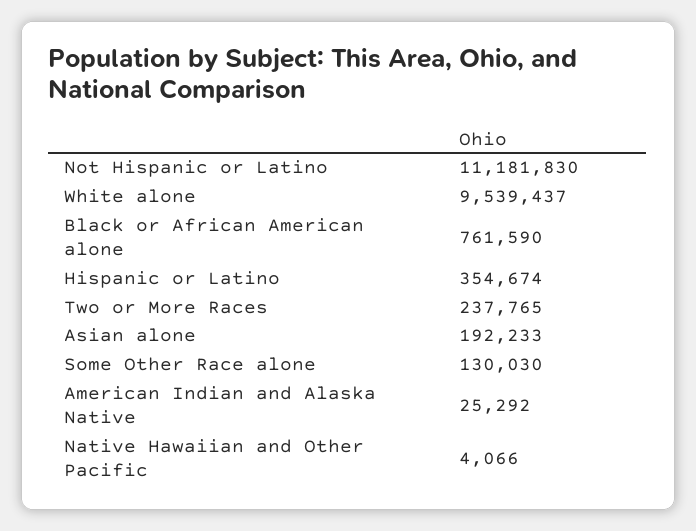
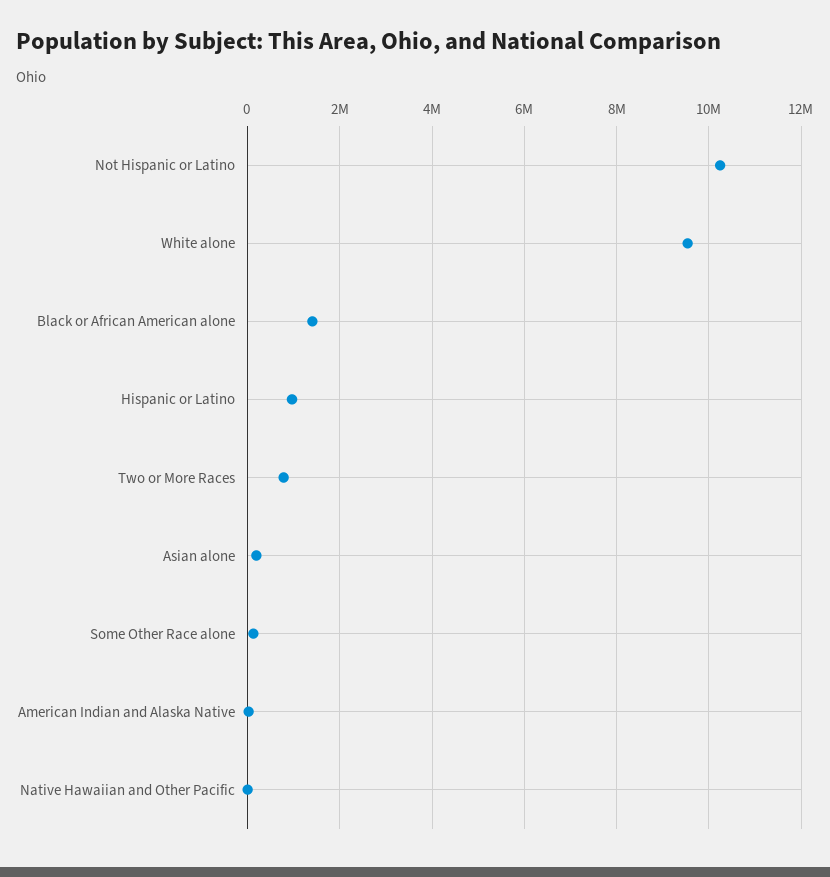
Not Hispanic or Latino: 11181830 -> 10200000
Black or African American alone: 761590 -> 1400000
Hispanic or Latino: 354674 -> 1000000
Two or More Races: 237765 -> 800000

